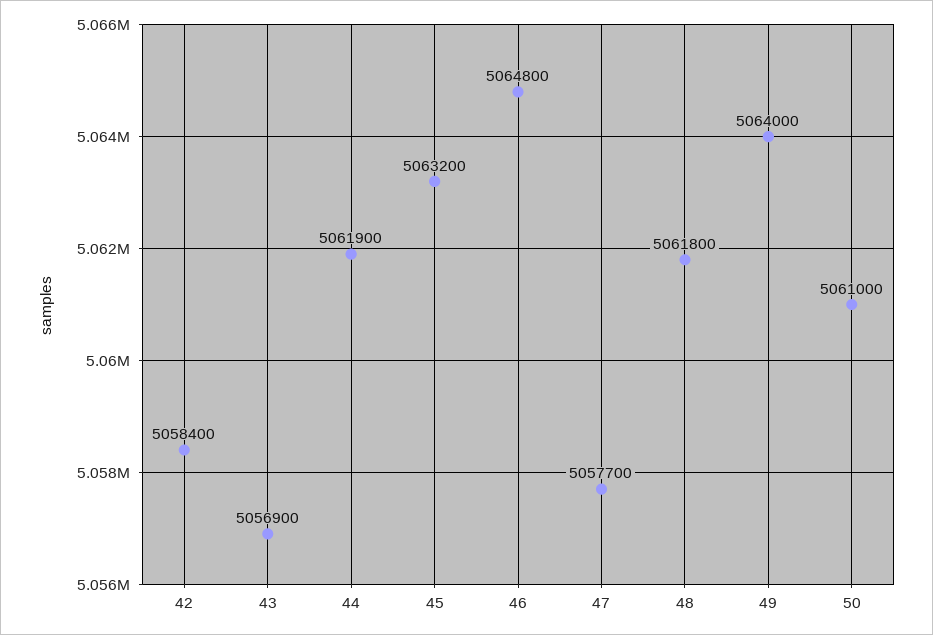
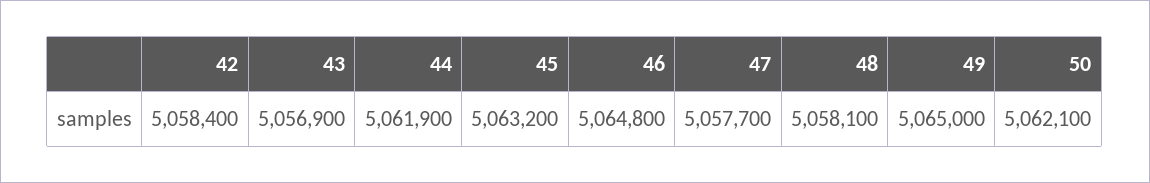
48: 5061800 -> 5058100
49: 5064000 -> 5065000
50: 5061000 -> 5062100

